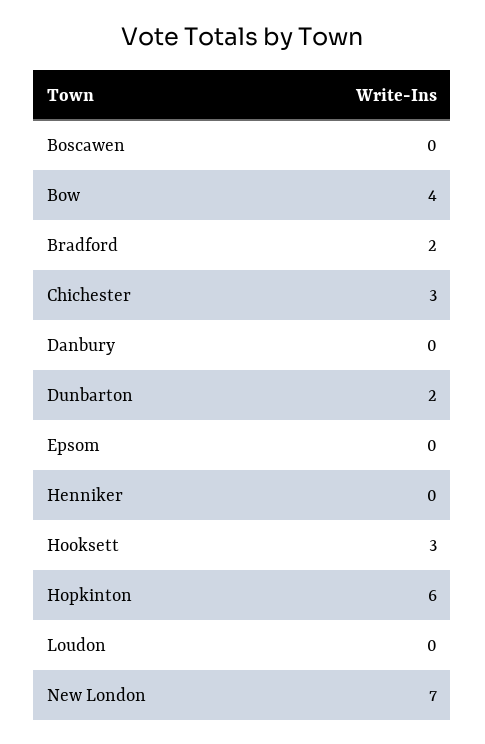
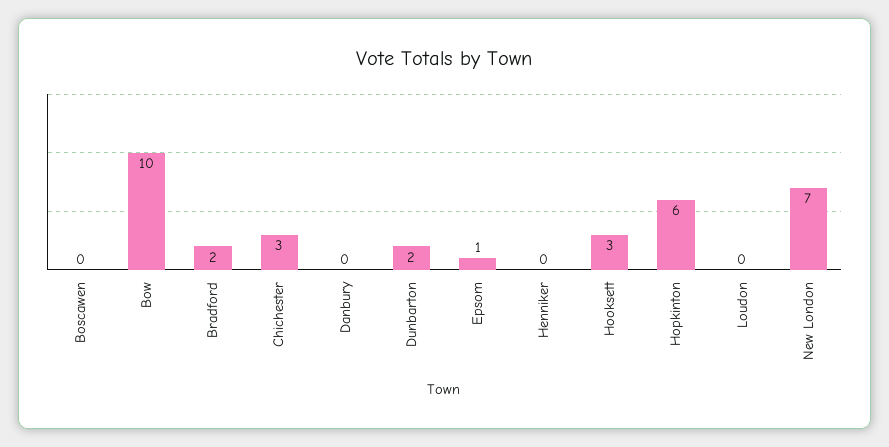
Bow: 4 -> 10
Epsom: 0 -> 1

